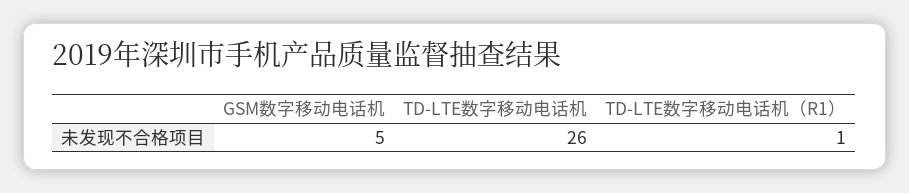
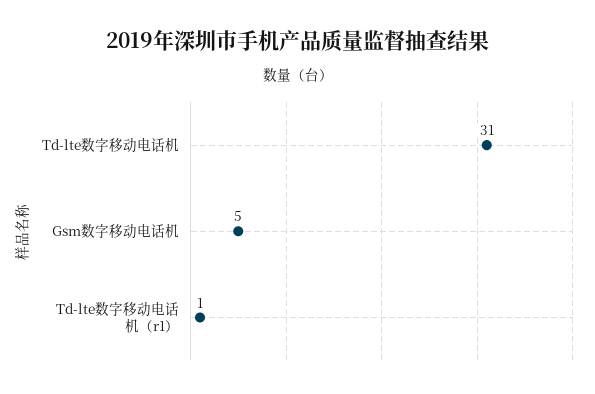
TD-LTE数字移动电话机: 26 -> 31

